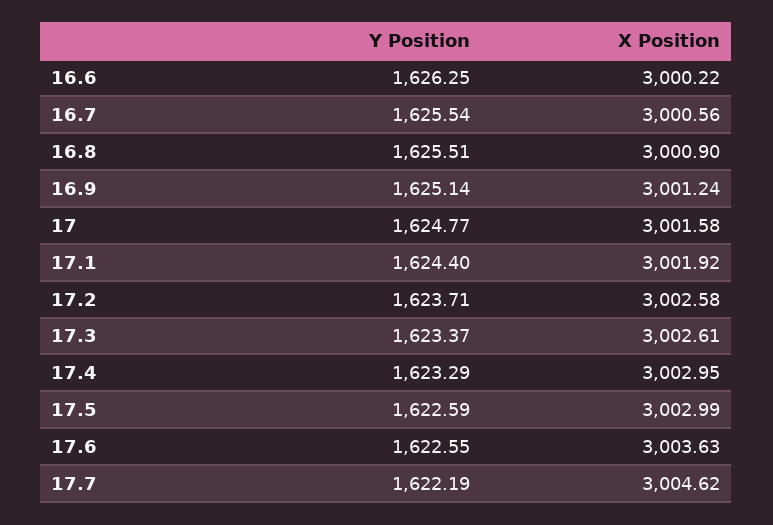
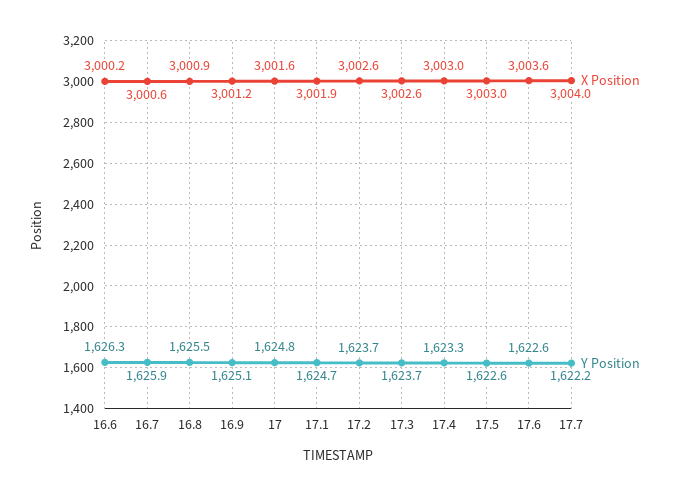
Y Position, 16.7: 1625.54 -> 1625.9
Y Position, 17.1: 1624.4 -> 1624.7
Y Position, 17.3: 1623.37 -> 1623.7
X Position, 17.7: 3004.62 -> 3004

